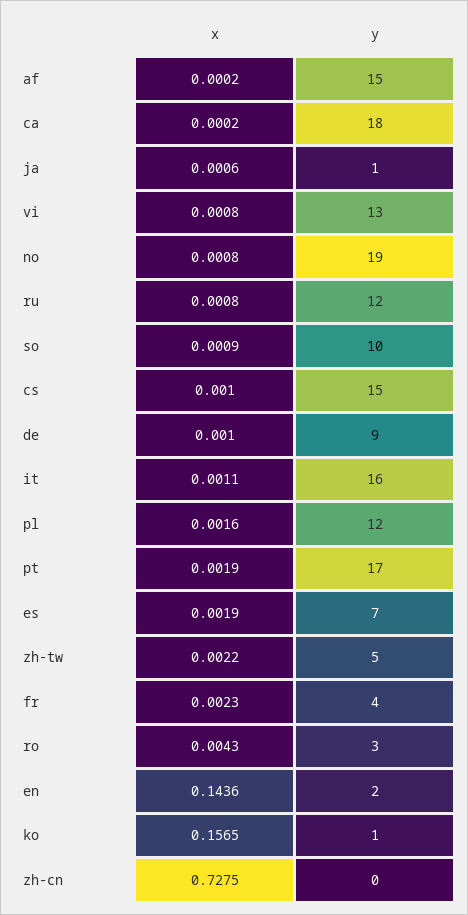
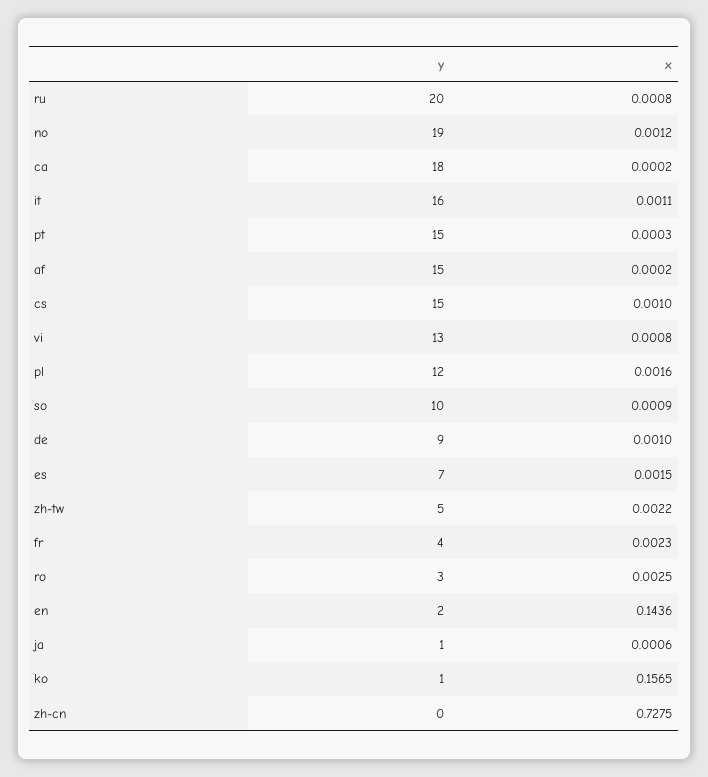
x, no: 0.0008 -> 0.0012
y, ru: 12 -> 20
x, pt: 0.0019 -> 0.0003
y, pt: 17 -> 15
x, es: 0.0019 -> 0.0015
x, ro: 0.0043 -> 0.0025

